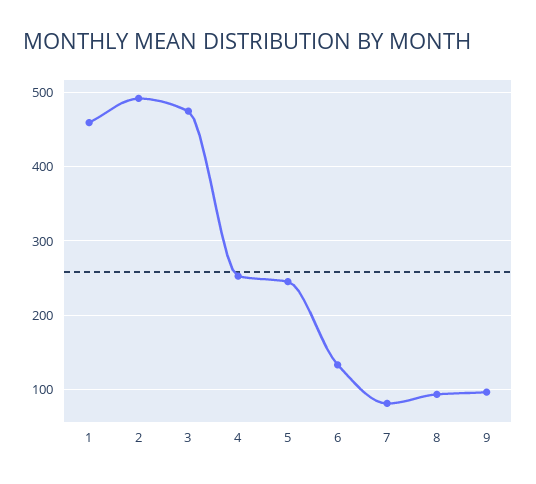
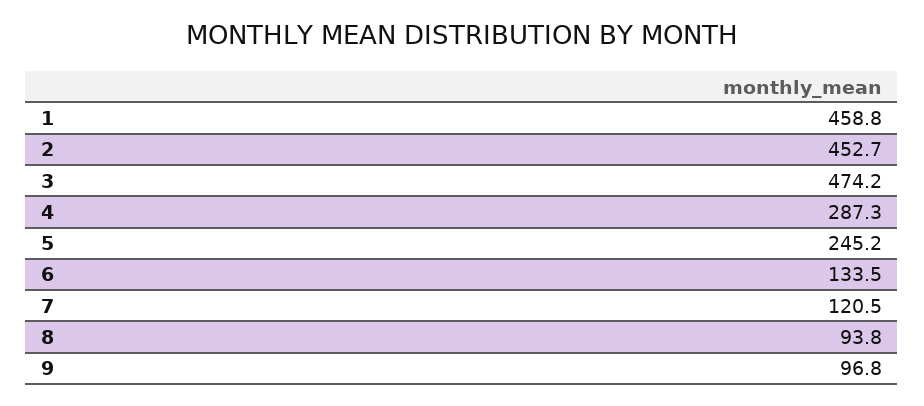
2: 490 -> 452.7
4: 250 -> 287.3
7: 80 -> 120.5

